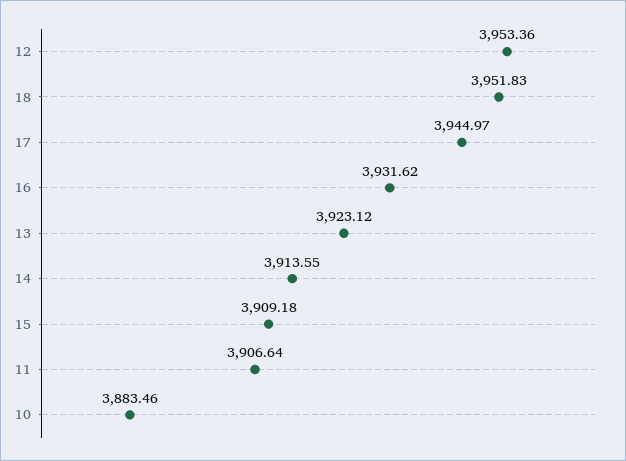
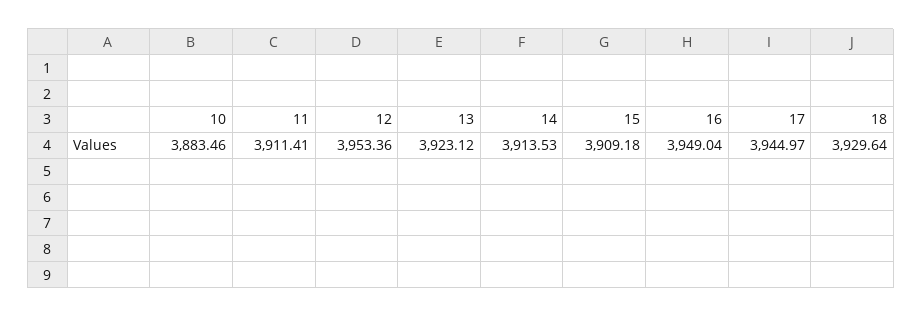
18: 3951.83 -> 3929.64
16: 3931.62 -> 3949.04
14: 3913.55 -> 3913.53
11: 3906.64 -> 3911.41

